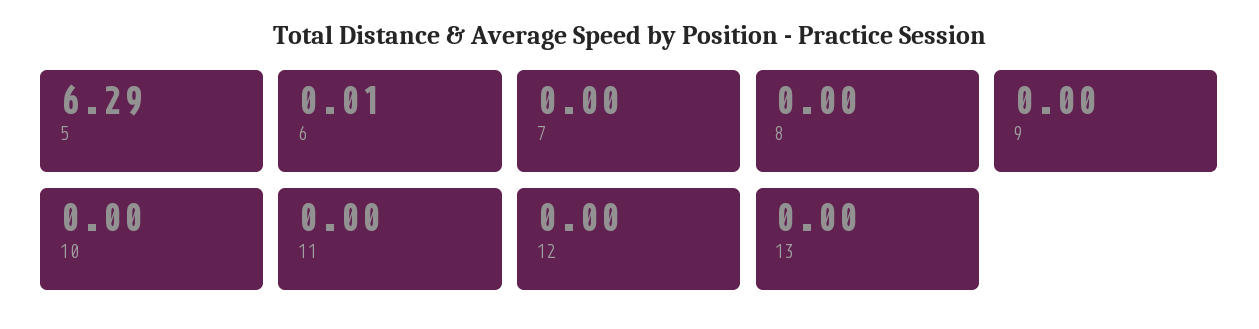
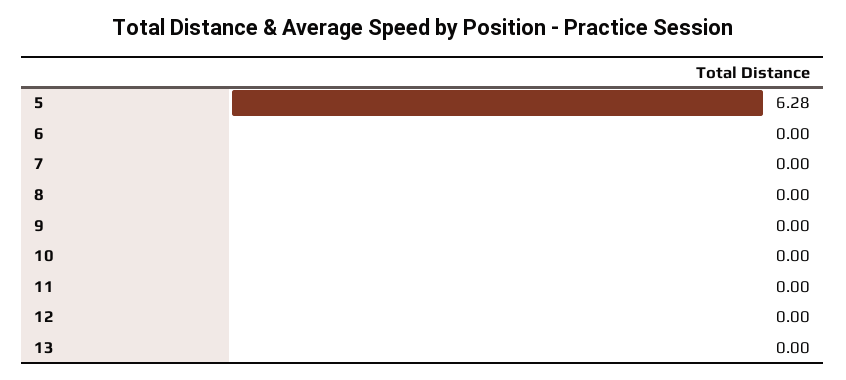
5: 6.29 -> 6.28
6: 0.01 -> 0

